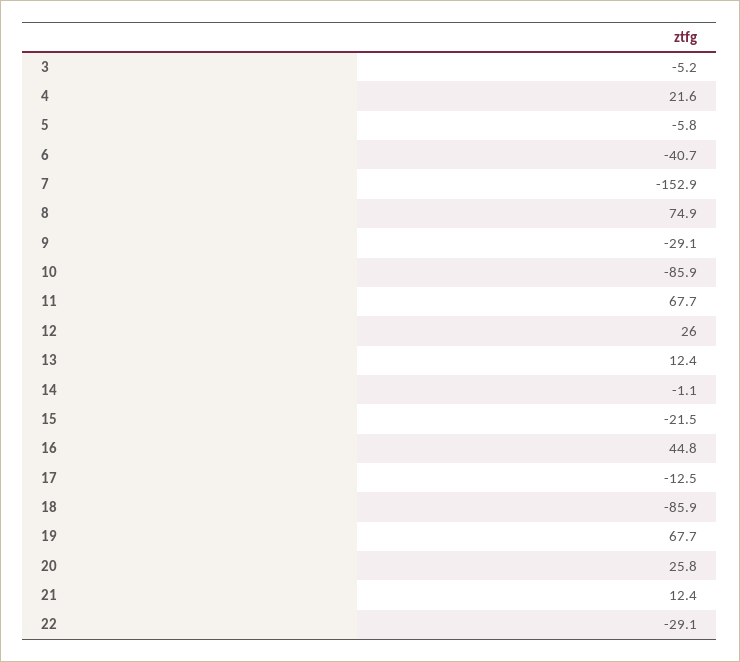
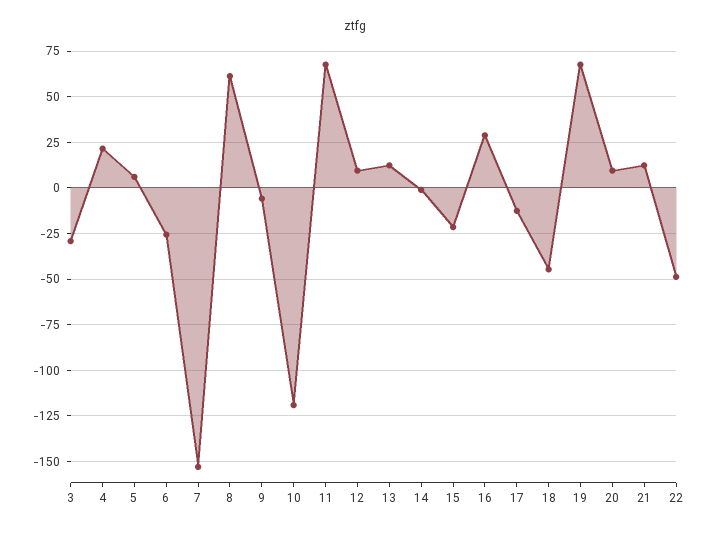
3: -5.2 -> -30
5: -5.8 -> 5
6: -40.7 -> -25
8: 74.9 -> 60
9: -29.1 -> -5
10: -85.9 -> -120
12: 26 -> 10
16: 44.8 -> 30
18: -85.9 -> -45
20: 25.8 -> 10
22: -29.1 -> -50

